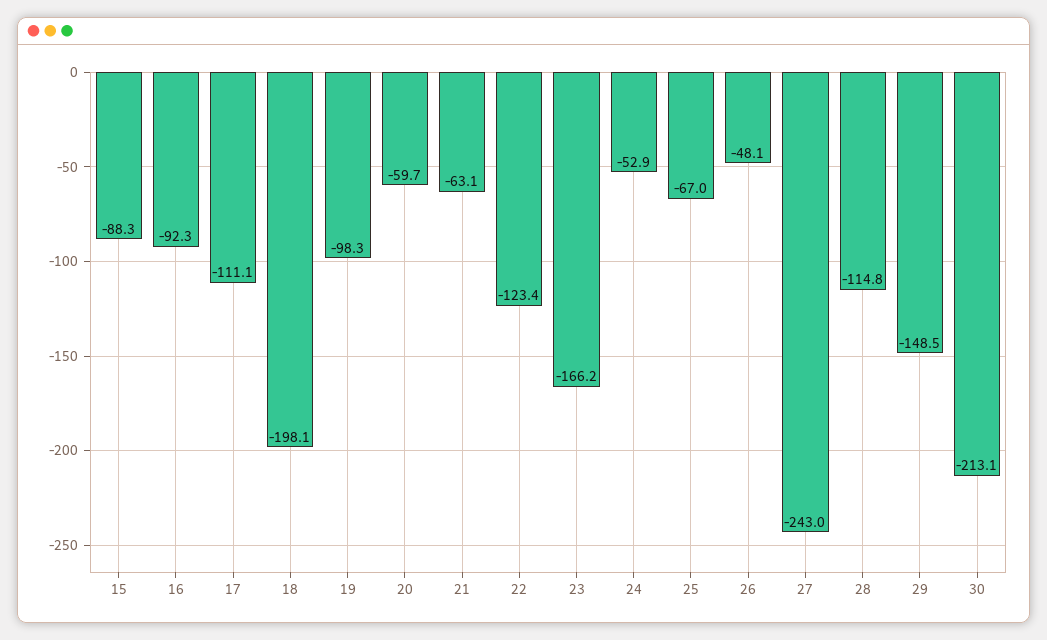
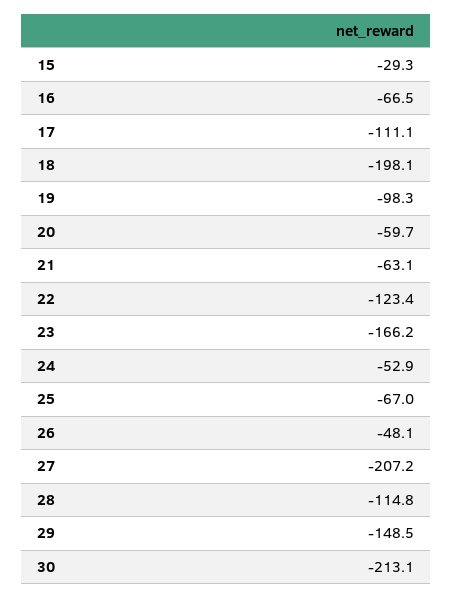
15: -88.3 -> -29.3
16: -92.3 -> -66.5
27: -243 -> -207.2

